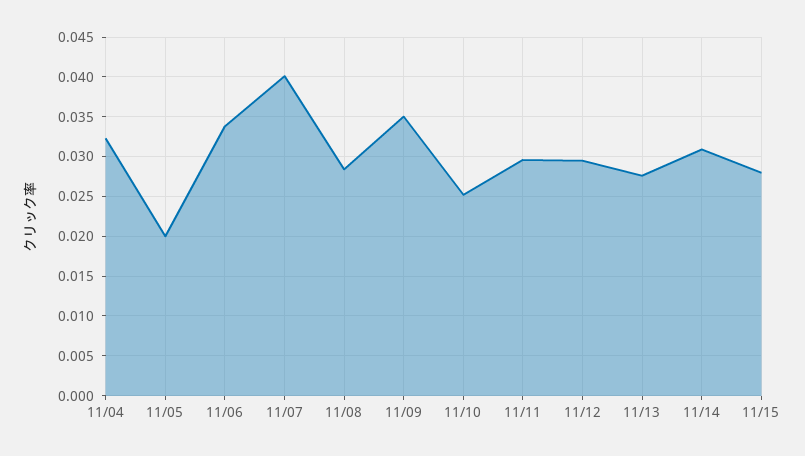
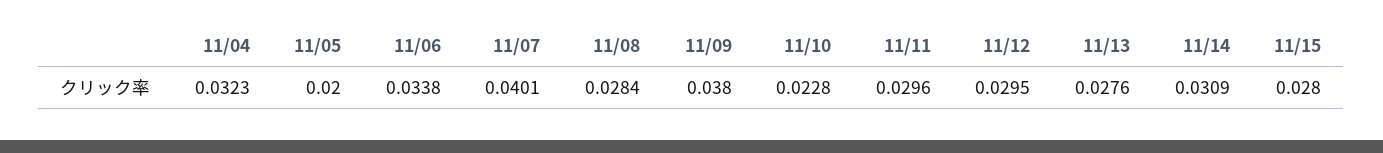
11/09: 0.035 -> 0.038
11/10: 0.025 -> 0.0228

